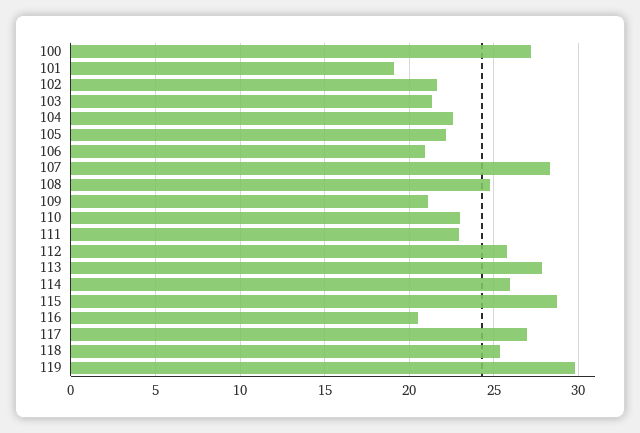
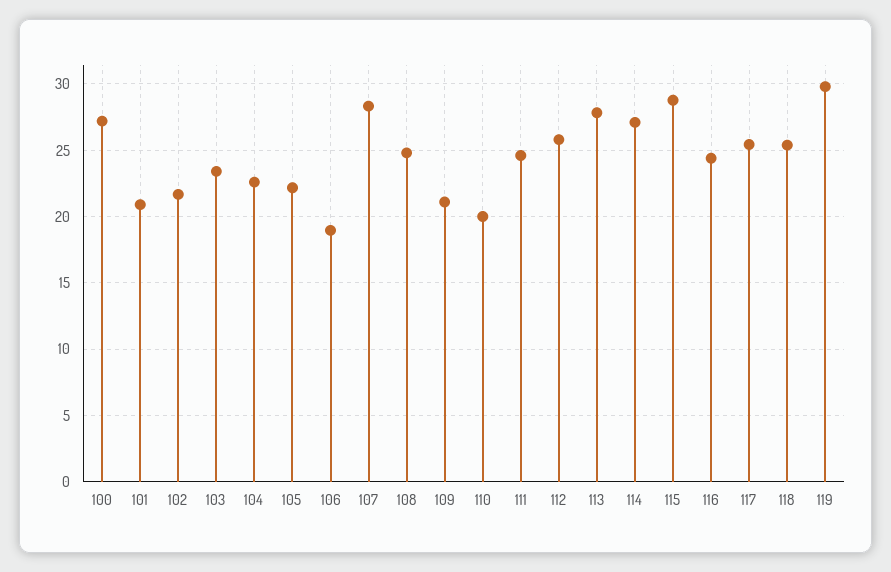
101: 19 -> 21
103: 21.5 -> 23.5
106: 21 -> 19
110: 23 -> 20
111: 23 -> 24.5
114: 26 -> 27
116: 20.5 -> 24.5
117: 27 -> 25.5

